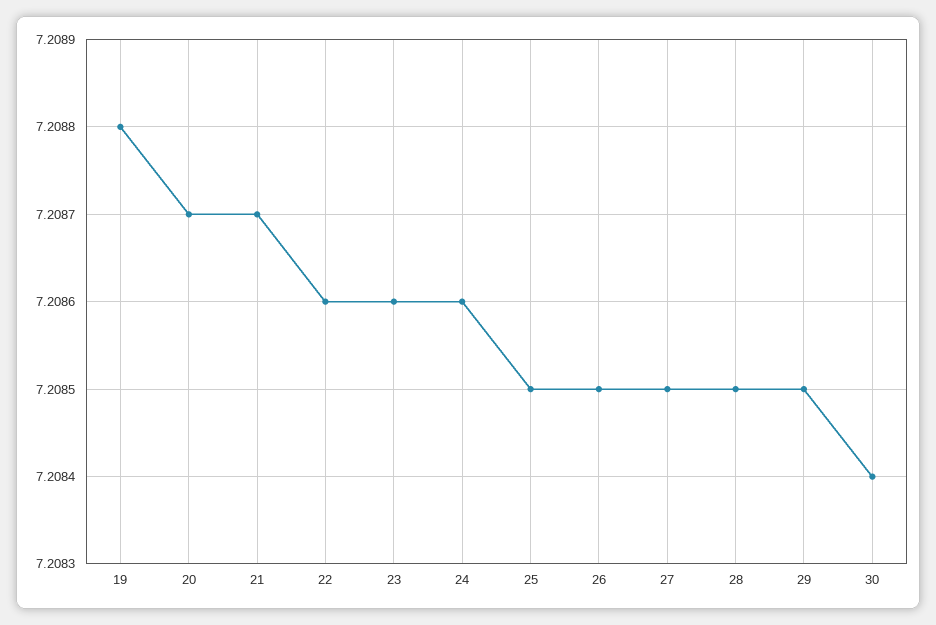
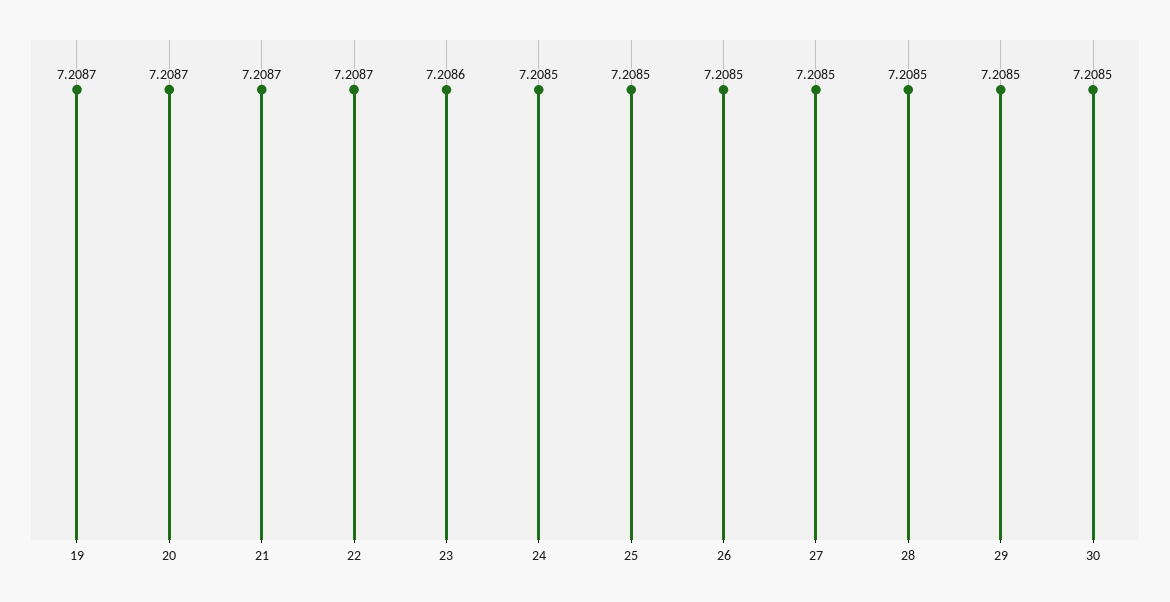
19: 7.2088 -> 7.2087
22: 7.2086 -> 7.2087
24: 7.2086 -> 7.2085
30: 7.2084 -> 7.2085

